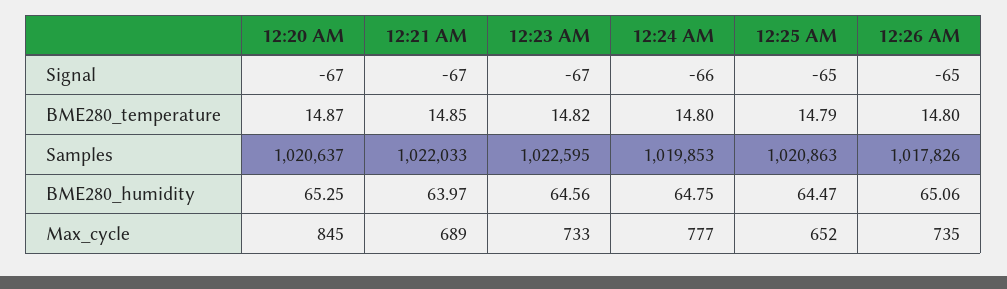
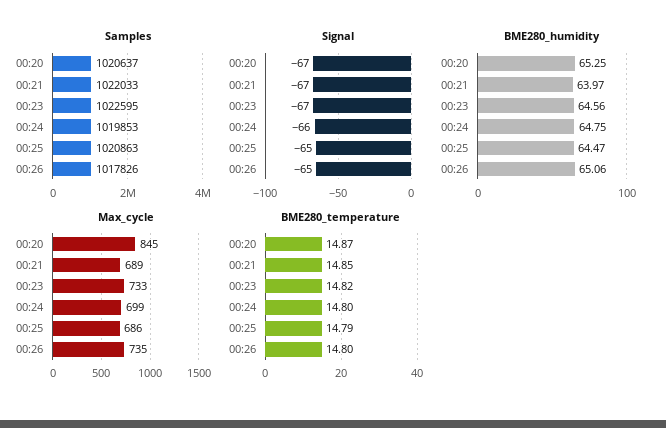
Max_cycle, 12:24 AM: 777 -> 699
Max_cycle, 12:25 AM: 652 -> 686

